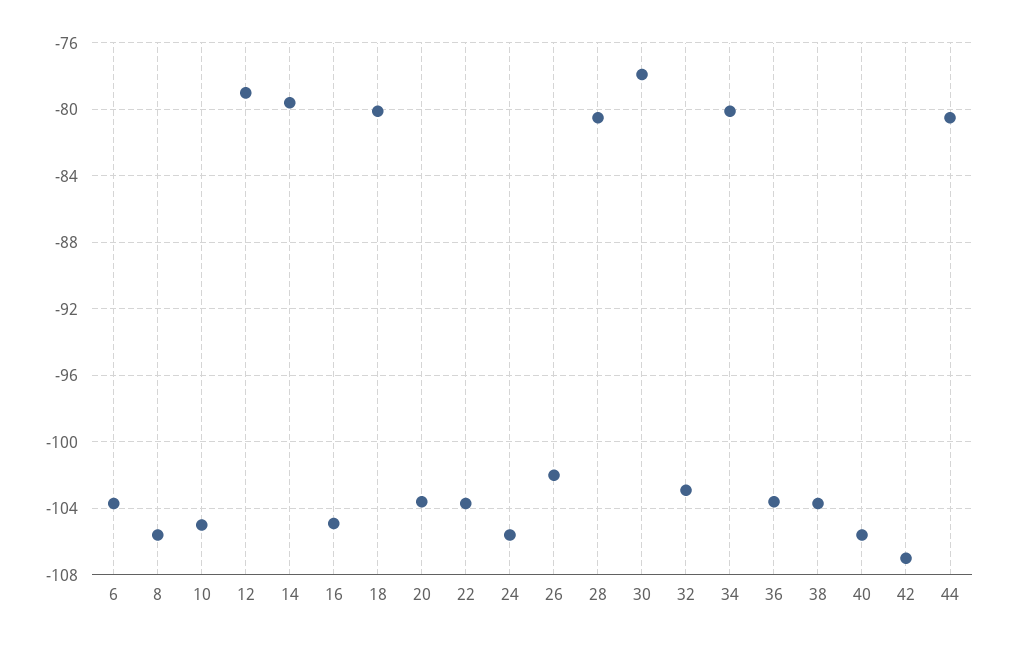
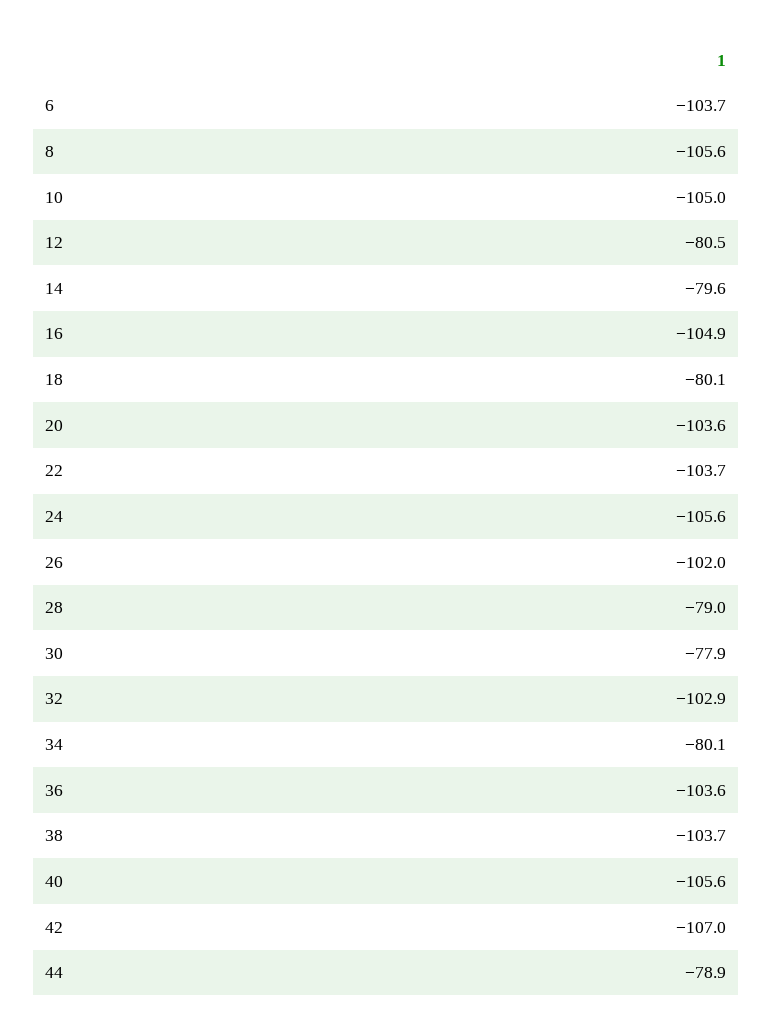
12: -79 -> -80.5
28: -80.5 -> -79
44: -80.5 -> -78.9

